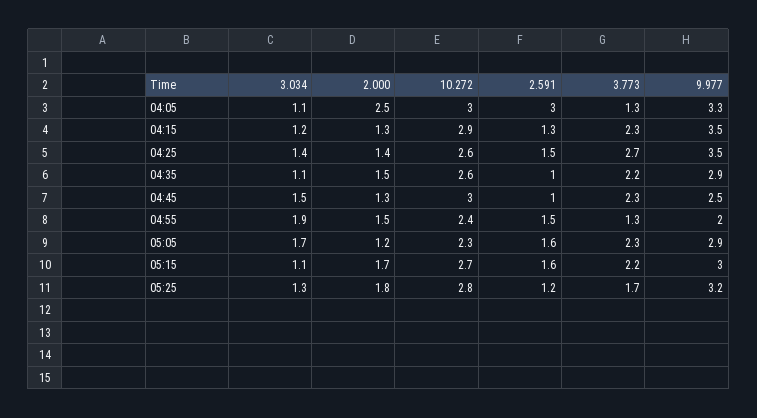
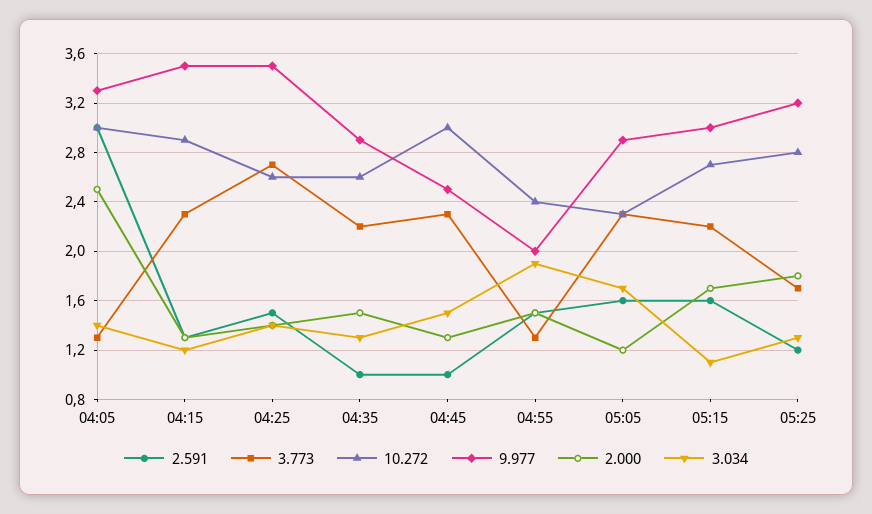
3.034, 04:05: 1.1 -> 1.4
3.034, 04:35: 1.1 -> 1.3

